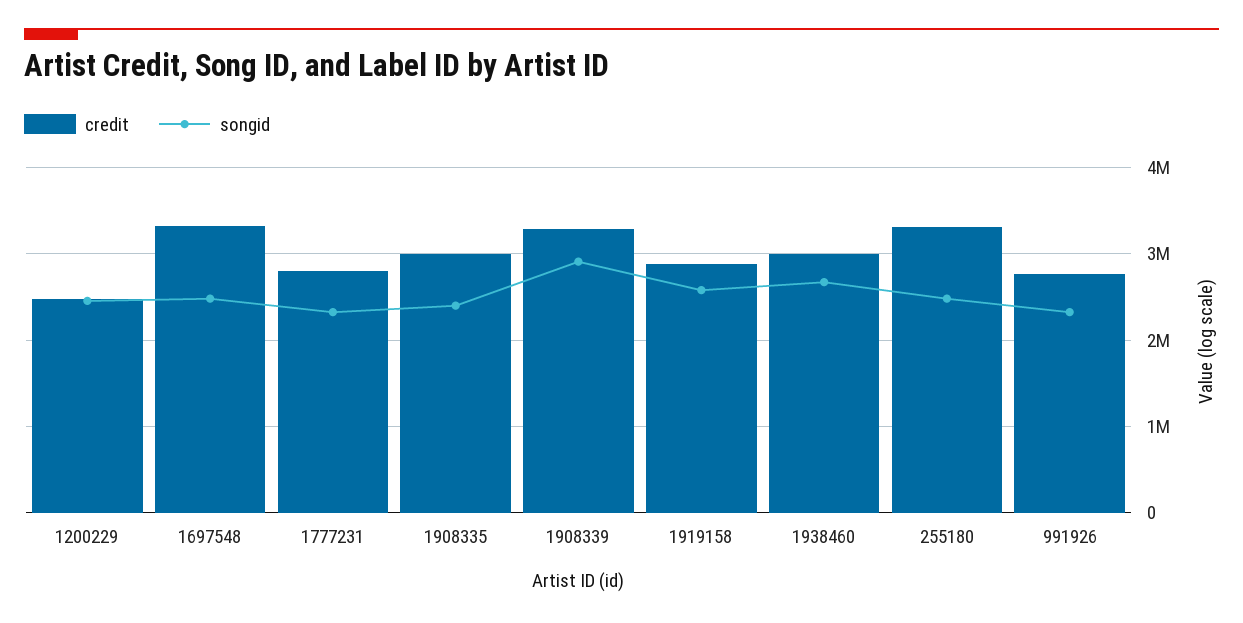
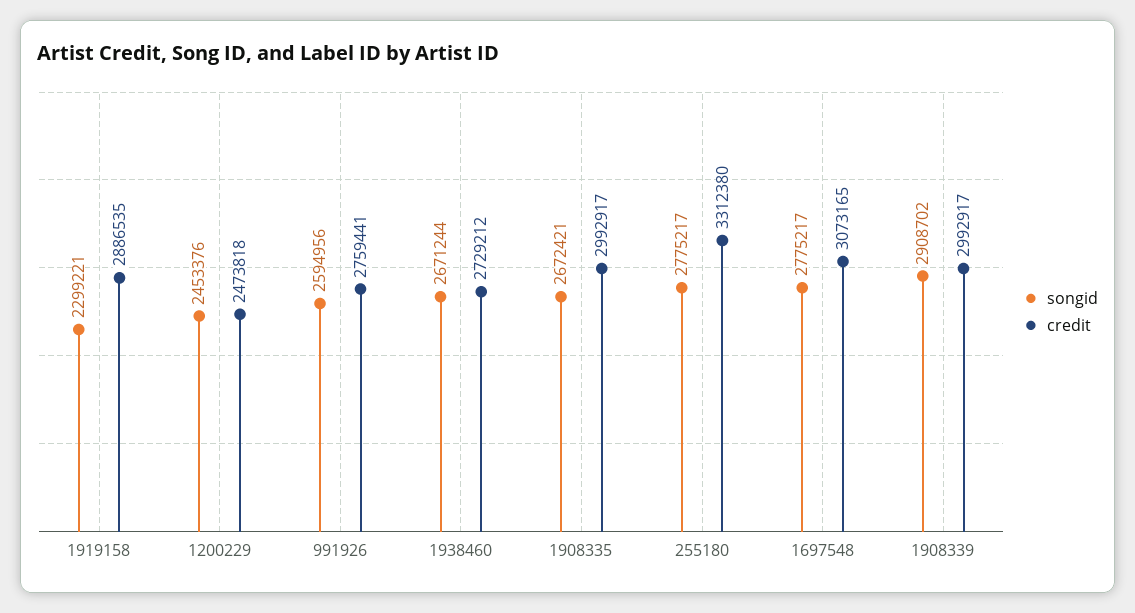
credit, 1697548: 3300000 -> 3073165
songid, 1697548: 2500000 -> 2775217
credit, 1777231: 2800000 -> none
songid, 1777231: 2300000 -> none
songid, 1908335: 2400000 -> 2672421
credit, 1908339: 3300000 -> 2992917
songid, 1919158: 2600000 -> 2299221
credit, 1938460: 3000000 -> 2729212
songid, 255180: 2500000 -> 2775217
songid, 991926: 2300000 -> 2594956

